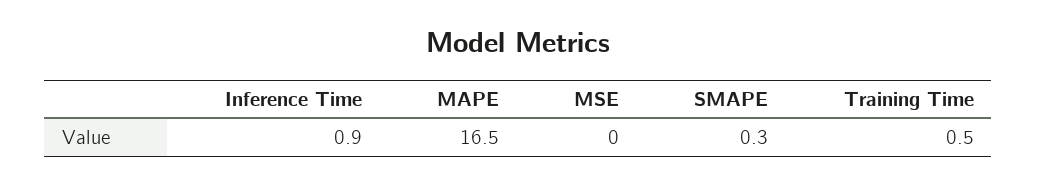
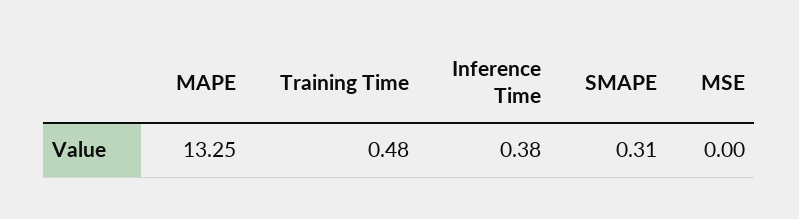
Inference Time: 0.9 -> 0.38
MAPE: 16.5 -> 13.25

